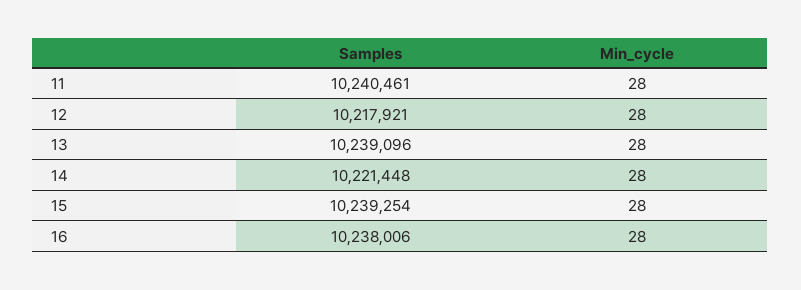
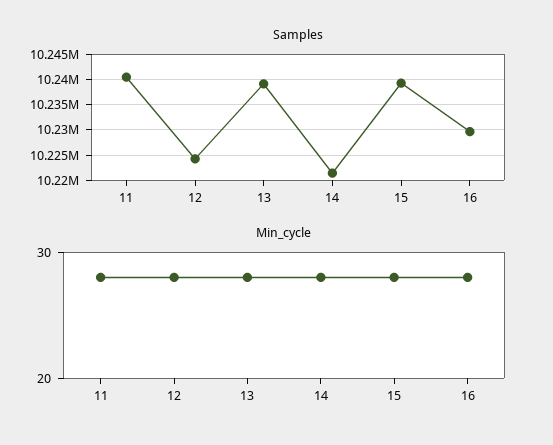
Samples, 12: 10217921 -> 10225000
Samples, 16: 10238006 -> 10230000

